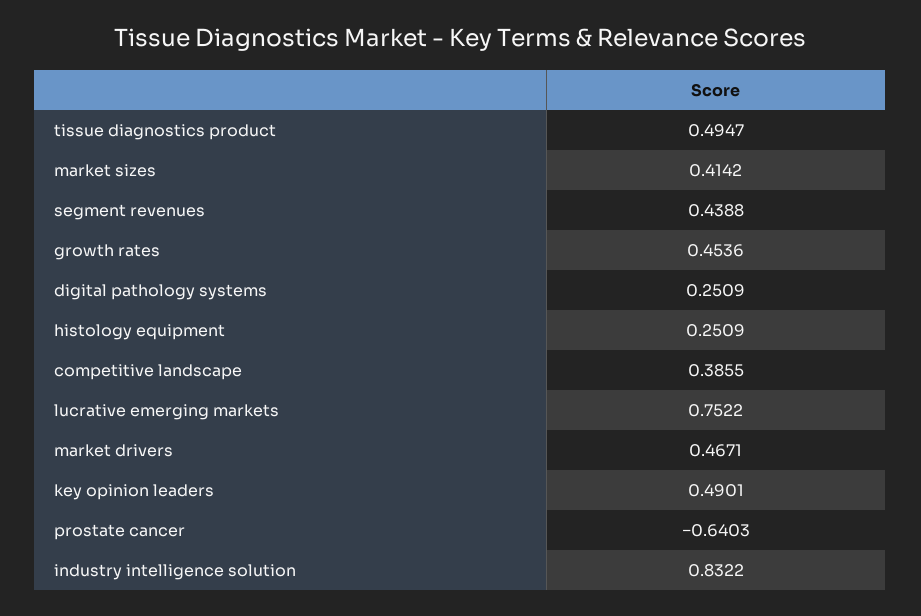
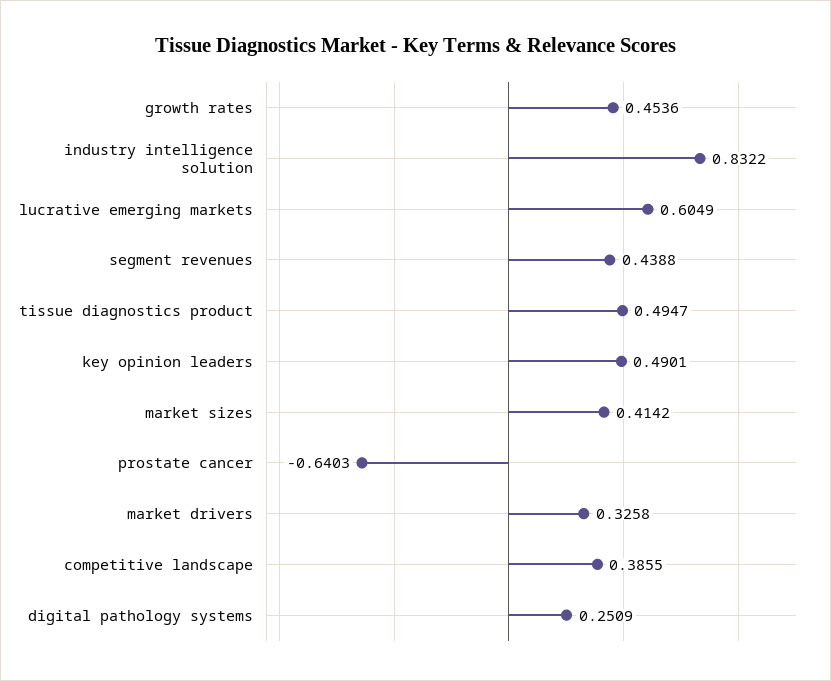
histology equipment: 0.2509 -> none
lucrative emerging markets: 0.7522 -> 0.6049
market drivers: 0.4671 -> 0.3258

